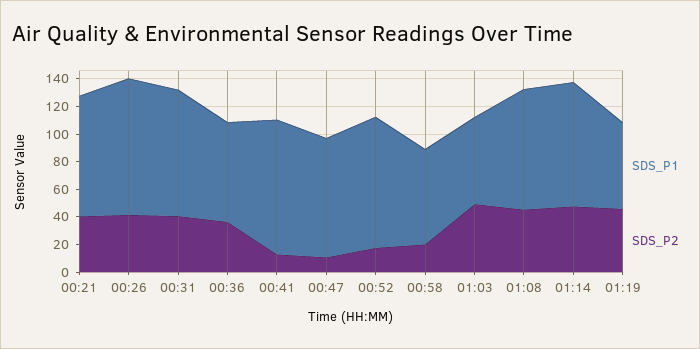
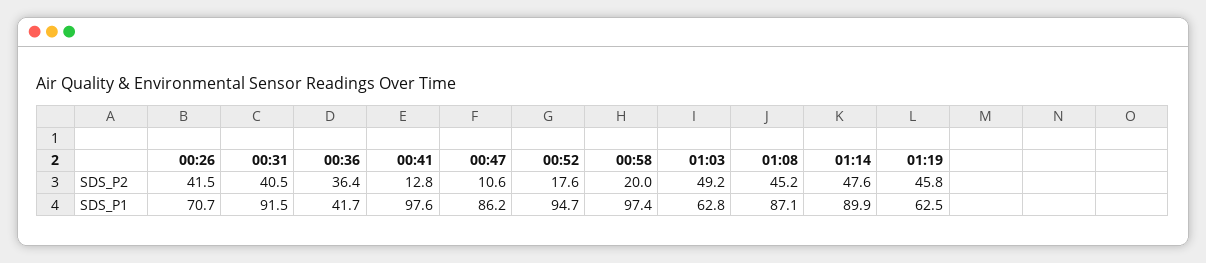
SDS_P1, 00:21: 90 -> none
SDS_P2, 00:21: 40 -> none
SDS_P1, 00:26: 100 -> 70.7
SDS_P1, 00:36: 70 -> 41.7
SDS_P1, 00:58: 70 -> 97.4

